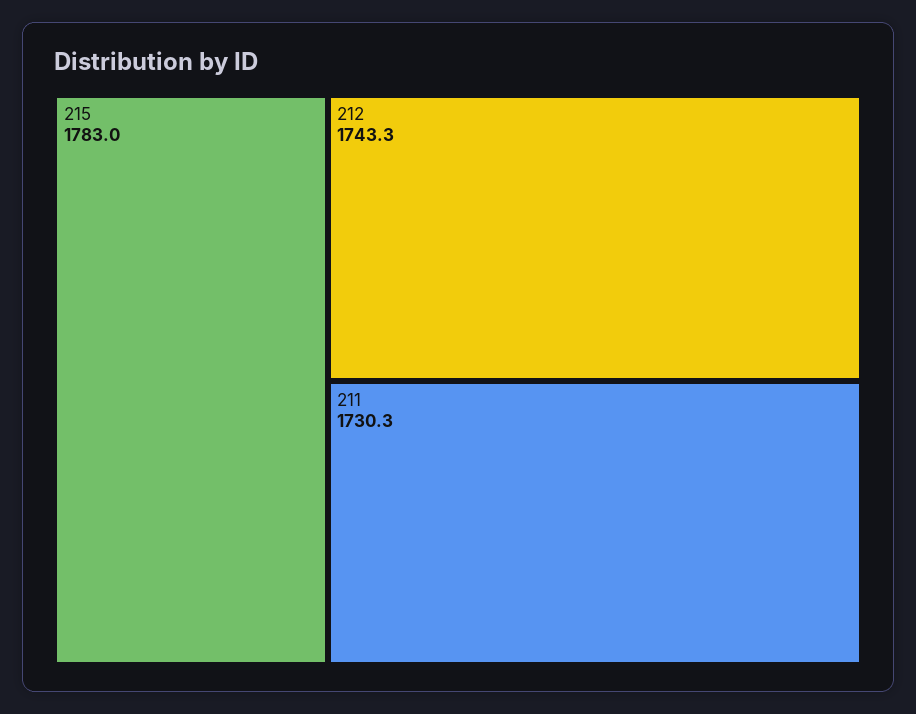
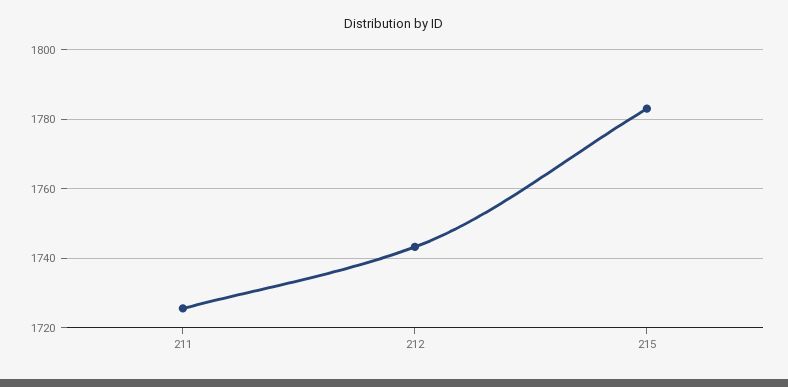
211: 1730.3 -> 1726

